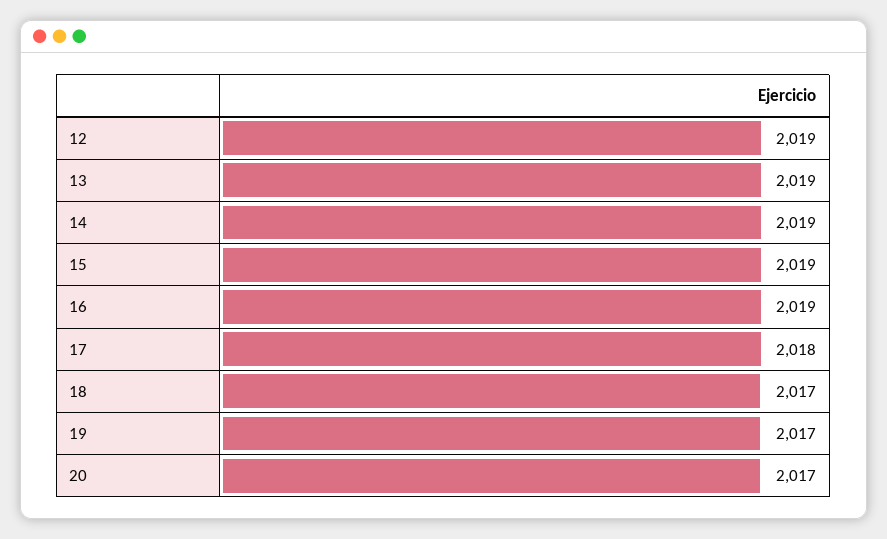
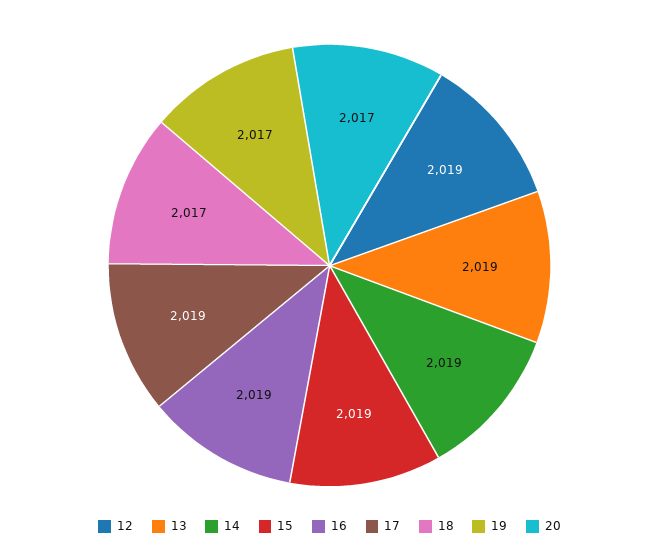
17: 2018 -> 2019

